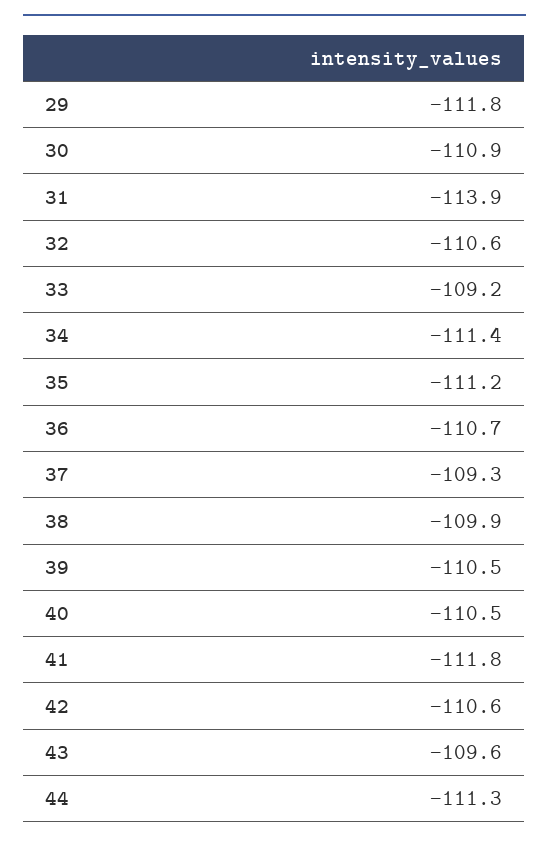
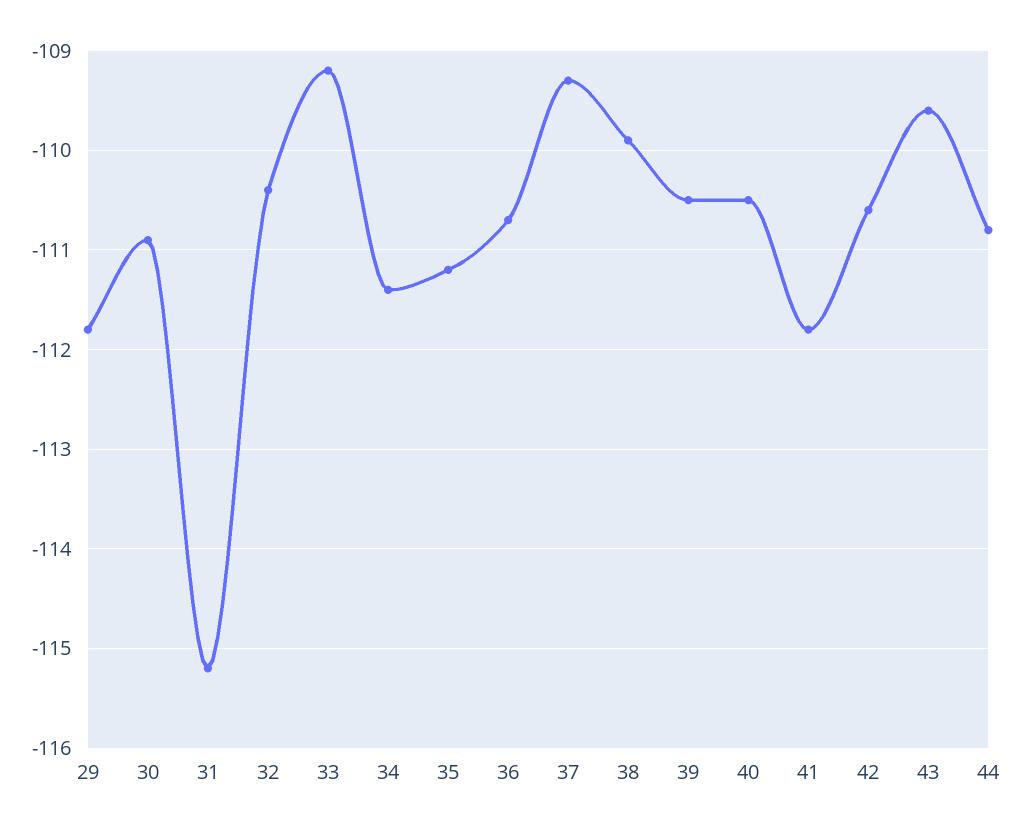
31: -113.9 -> -115.2
32: -110.6 -> -110.4
44: -111.3 -> -110.8

